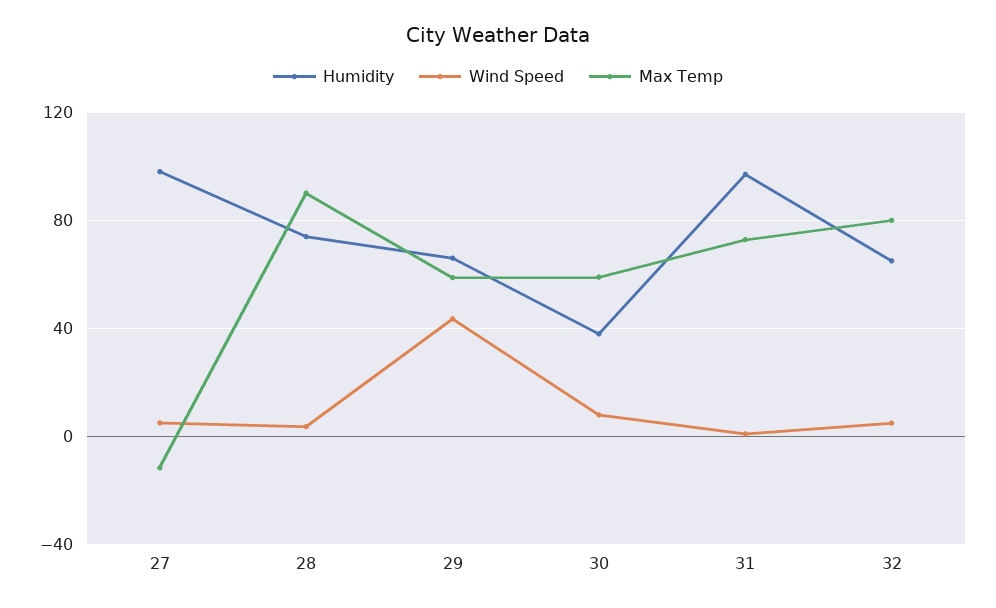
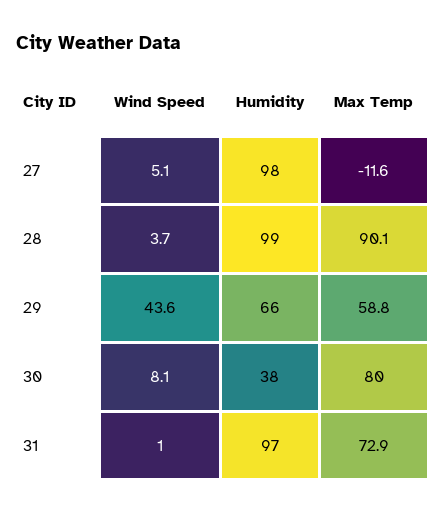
Humidity, 28: 75 -> 99
Max Temp, 30: 60 -> 80
Humidity, 32: 65 -> none
Wind Speed, 32: 5 -> none
Max Temp, 32: 80 -> none

